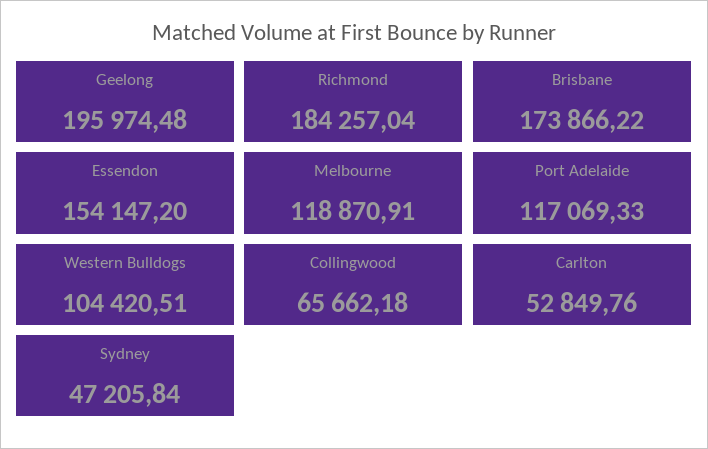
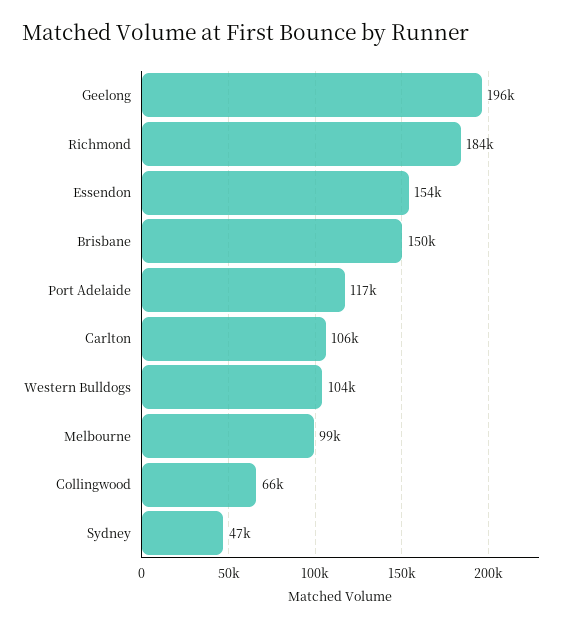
Brisbane: 173866.22 -> 150000
Melbourne: 118870.91 -> 99000
Carlton: 52849.76 -> 106000

